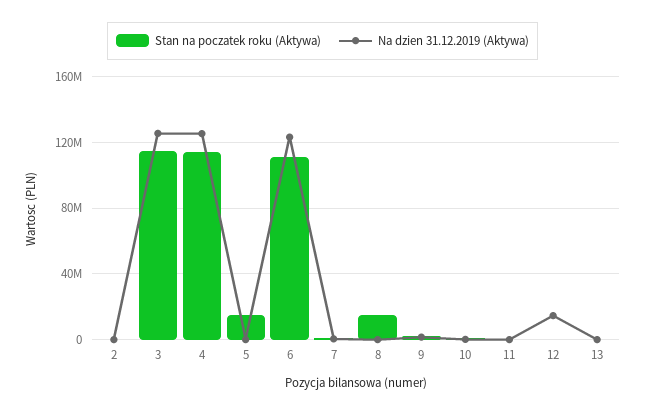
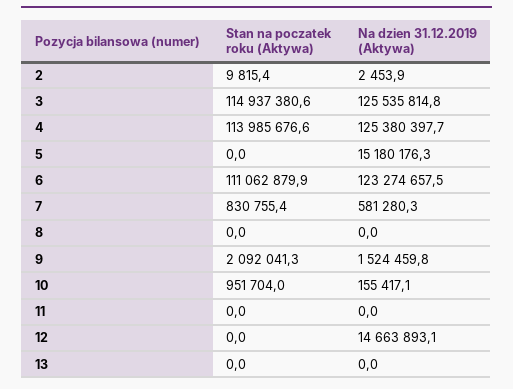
Stan na poczatek roku (Aktywa), 5: 15000000 -> 0
Na dzien 31.12.2019 (Aktywa), 5: 0 -> 15180176.3
Stan na poczatek roku (Aktywa), 8: 15000000 -> 0

